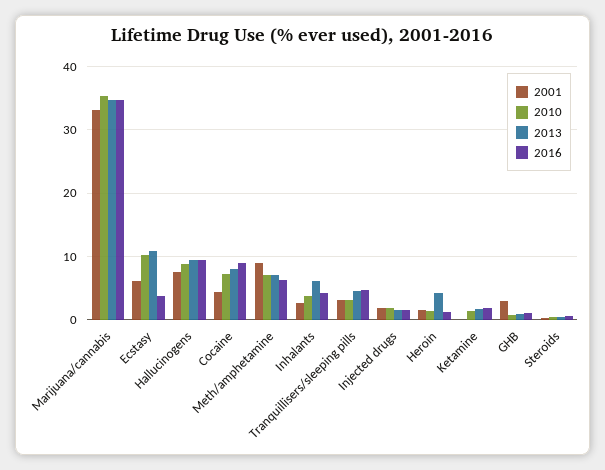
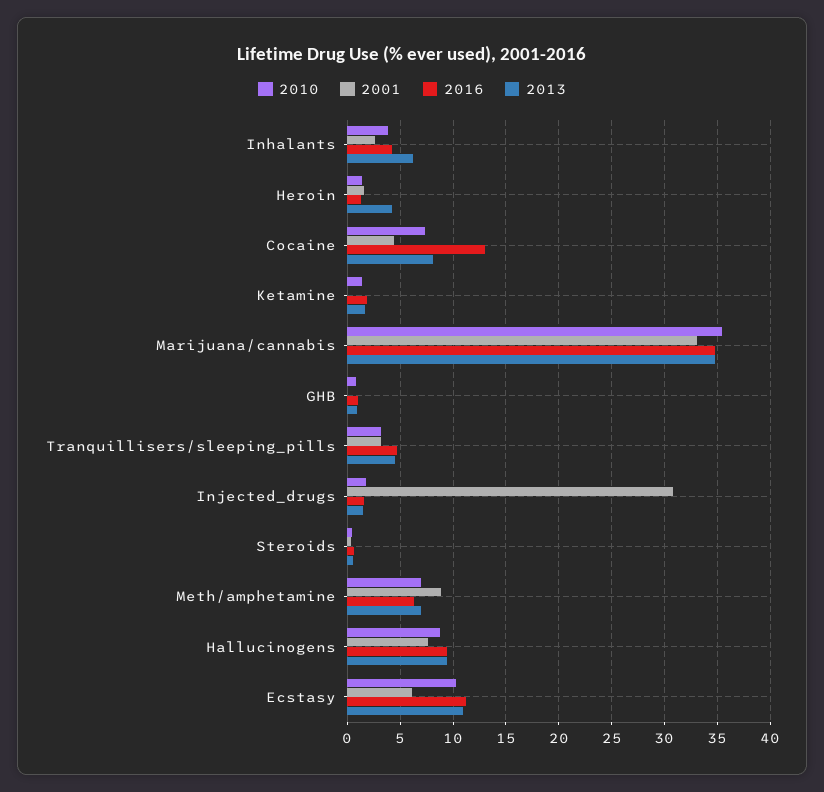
2016, Ecstasy: 4 -> 11
2016, Cocaine: 9 -> 13
2001, Injected drugs: 2 -> 31
2001, GHB: 3 -> 0

